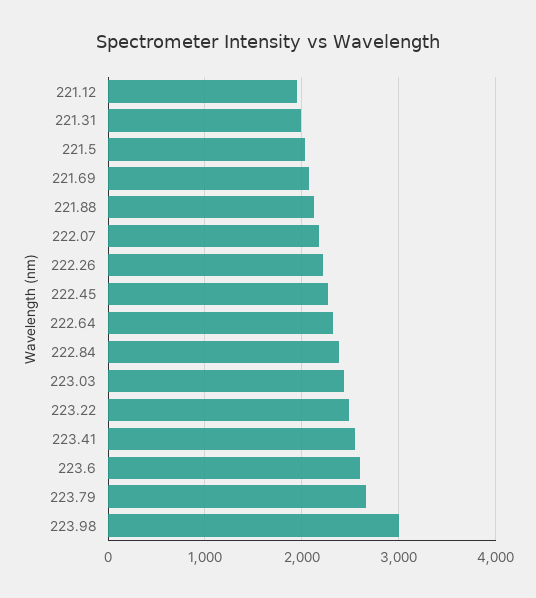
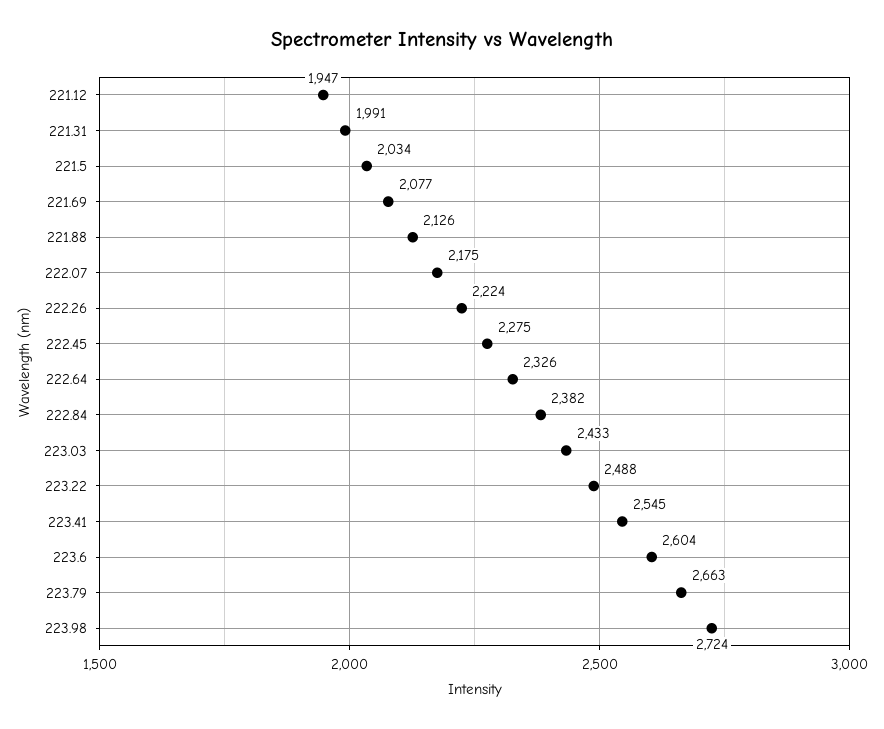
223.98: 3000 -> 2724

